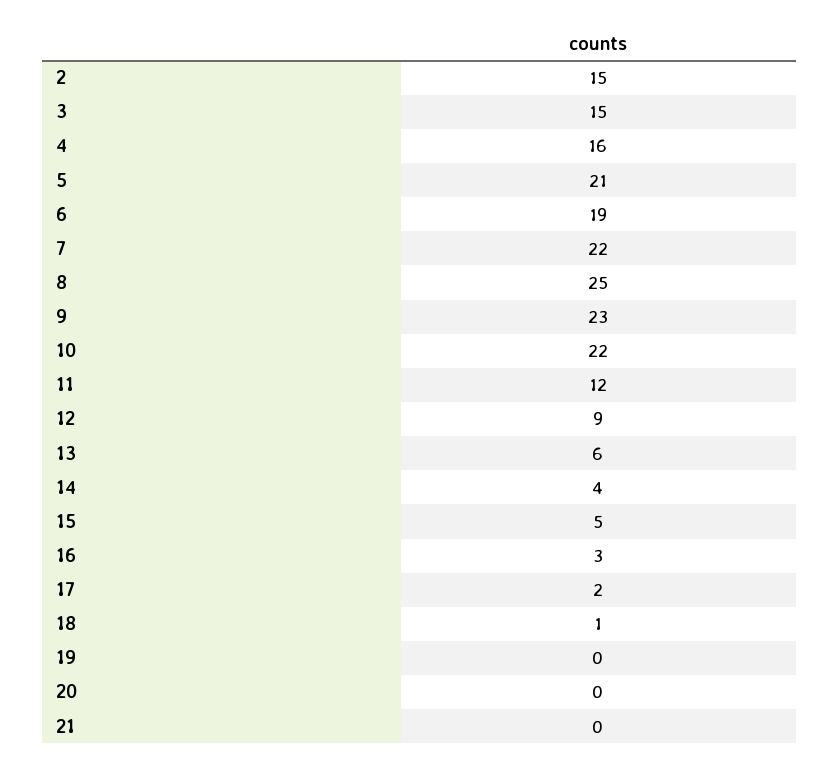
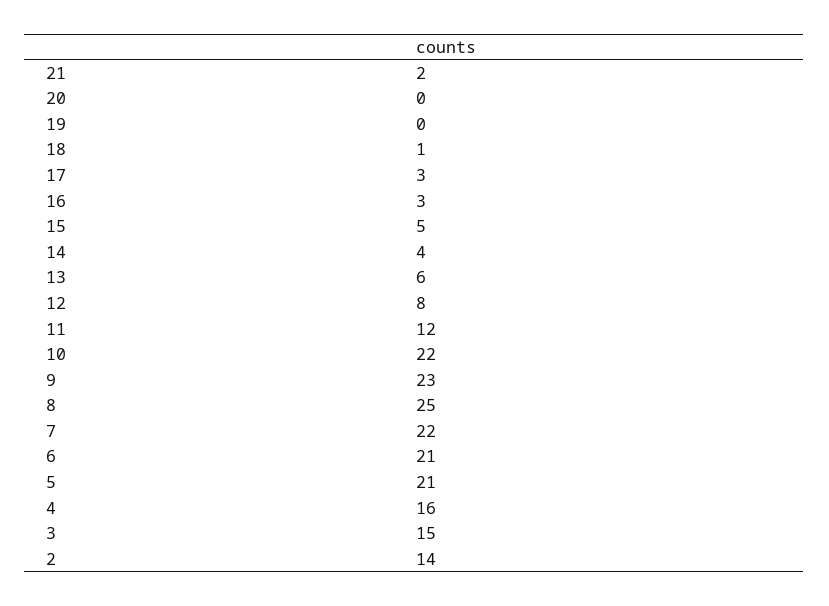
2: 15 -> 14
6: 19 -> 21
12: 9 -> 8
17: 2 -> 3
21: 0 -> 2

